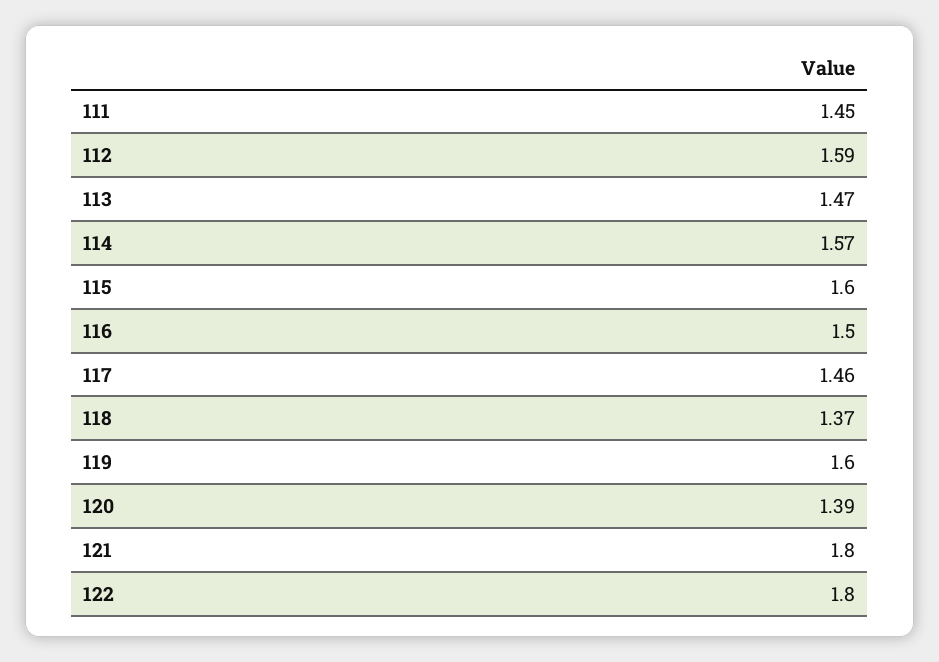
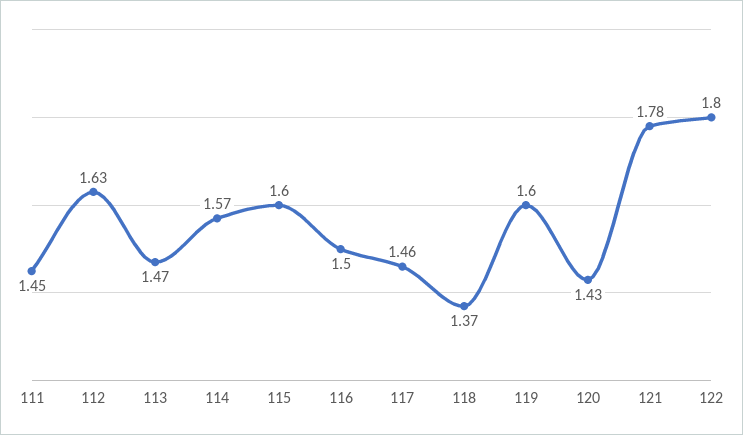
112: 1.59 -> 1.63
120: 1.39 -> 1.43
121: 1.8 -> 1.78

